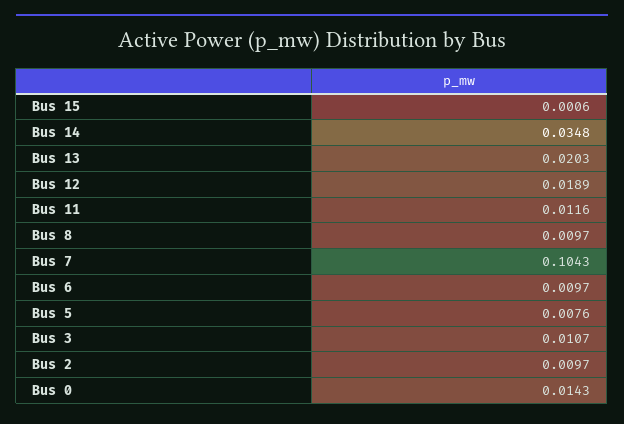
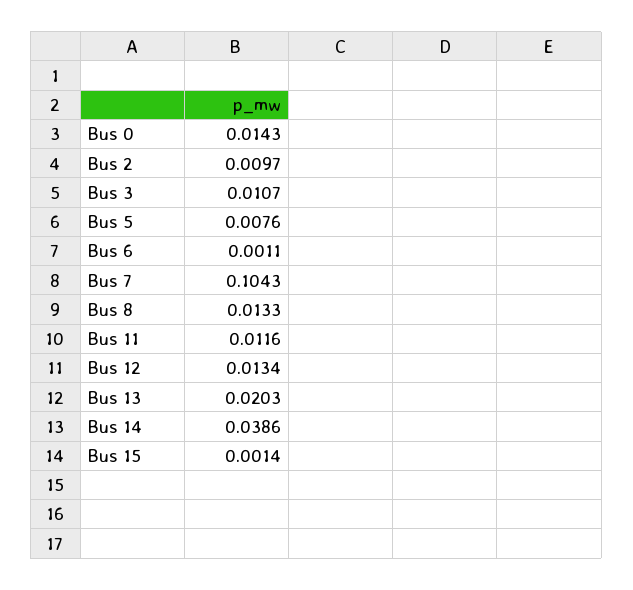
Bus 15: 0.0006 -> 0.0014
Bus 14: 0.0348 -> 0.0386
Bus 12: 0.0189 -> 0.0134
Bus 8: 0.0097 -> 0.0133
Bus 6: 0.0097 -> 0.0011

